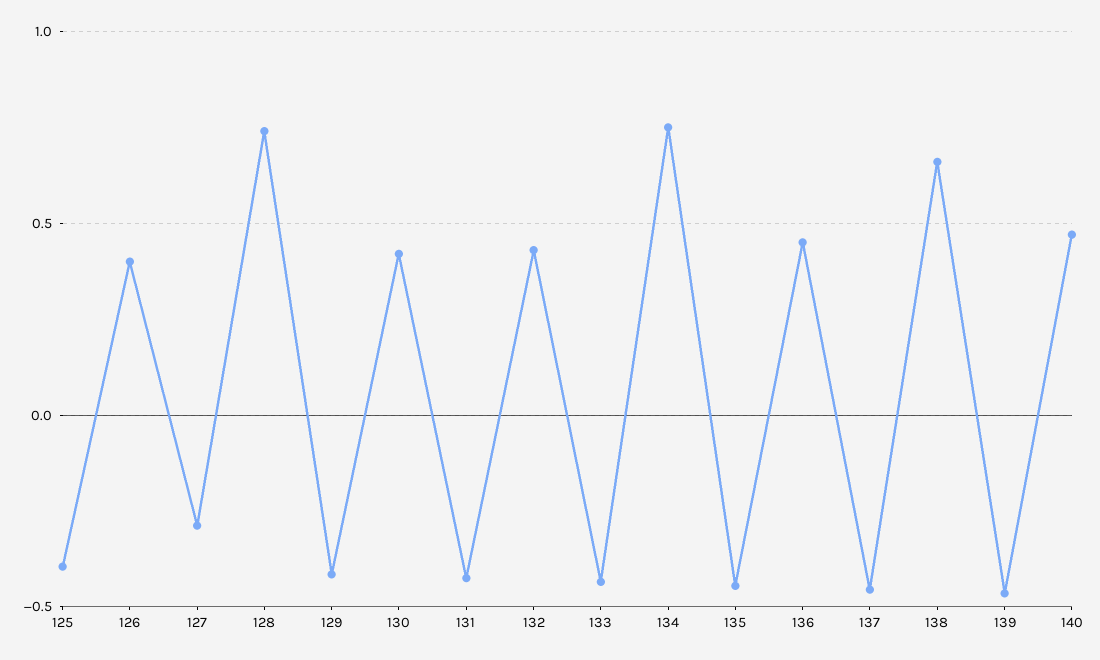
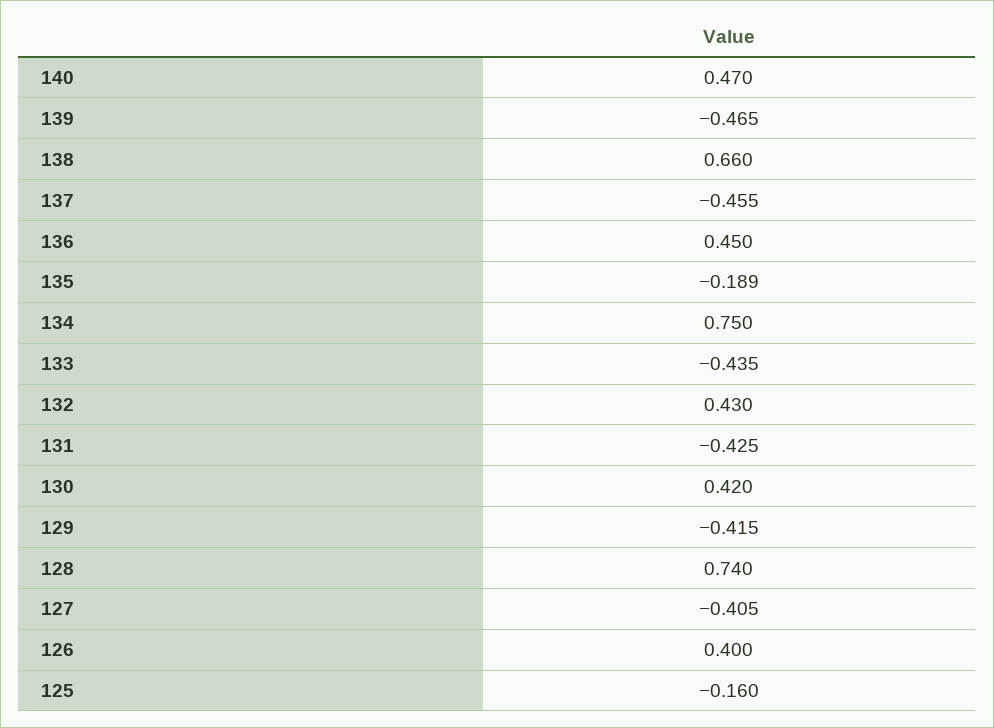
125: -0.4 -> -0.16
127: -0.3 -> -0.405
135: -0.45 -> -0.189

